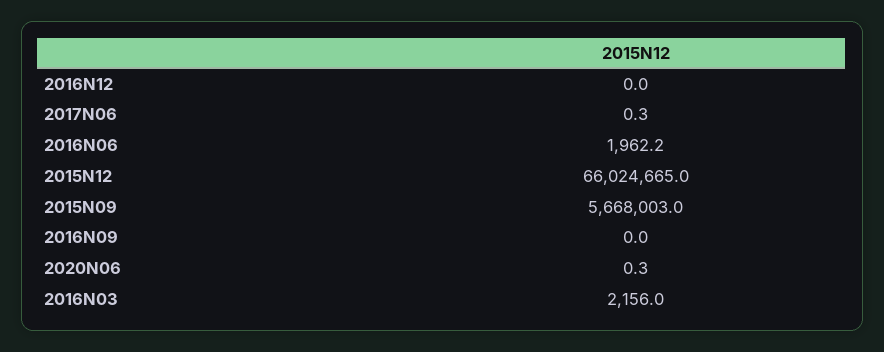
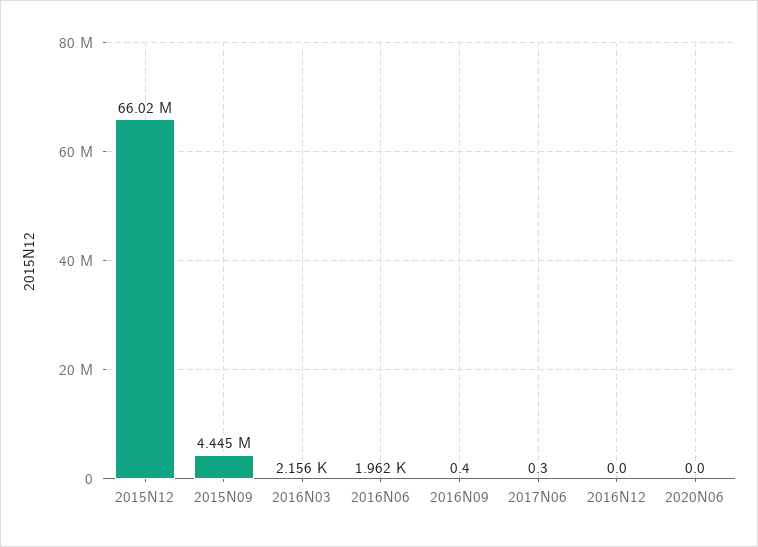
2015N09: 5668003 -> 4445000
2016N09: 0 -> 0.4
2020N06: 0.3 -> 0

